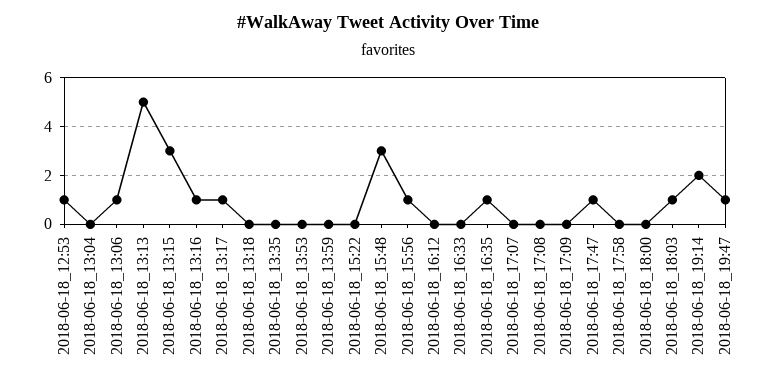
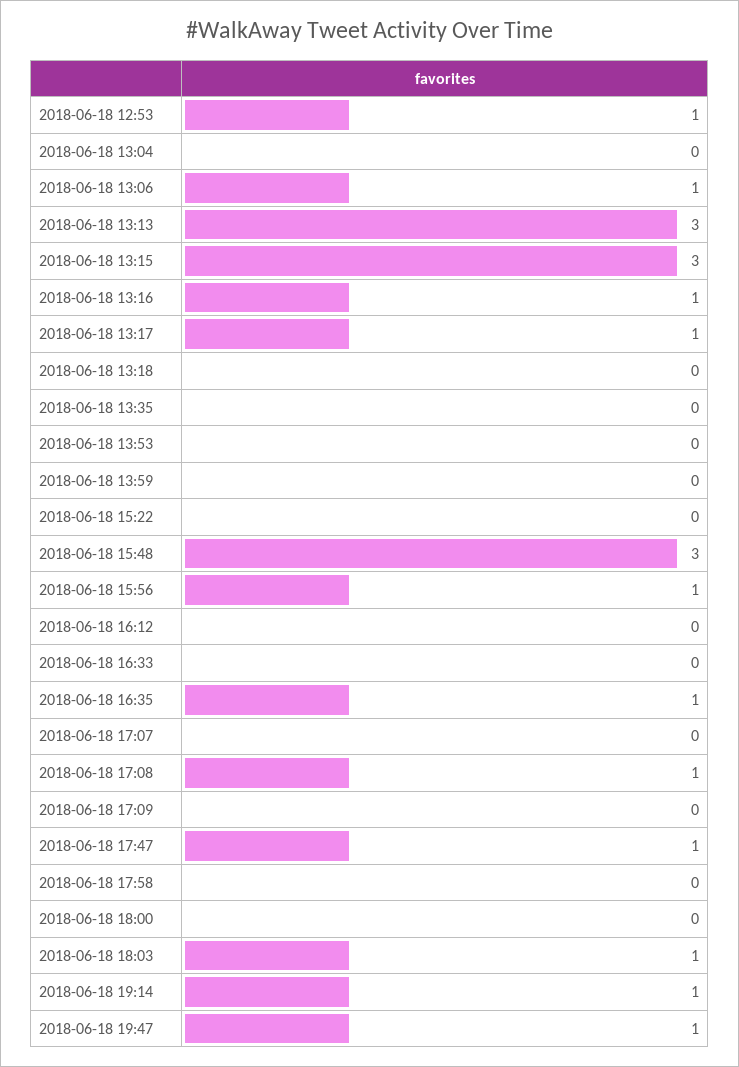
2018-06-18_13:13: 5 -> 3
2018-06-18_17:08: 0 -> 1
2018-06-18_19:14: 2 -> 1

